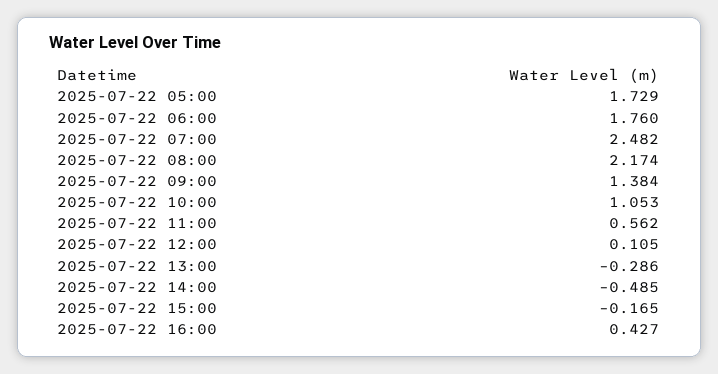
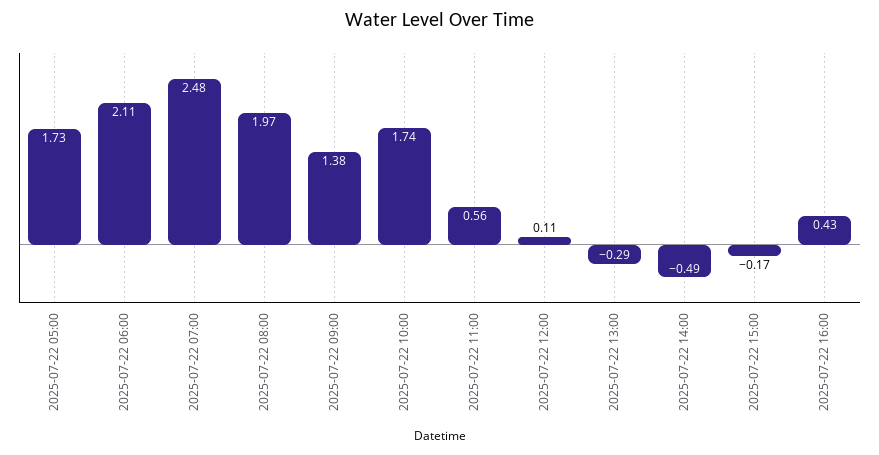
2025-07-22 06:00: 1.76 -> 2.11
2025-07-22 08:00: 2.174 -> 1.97
2025-07-22 10:00: 1.053 -> 1.74

